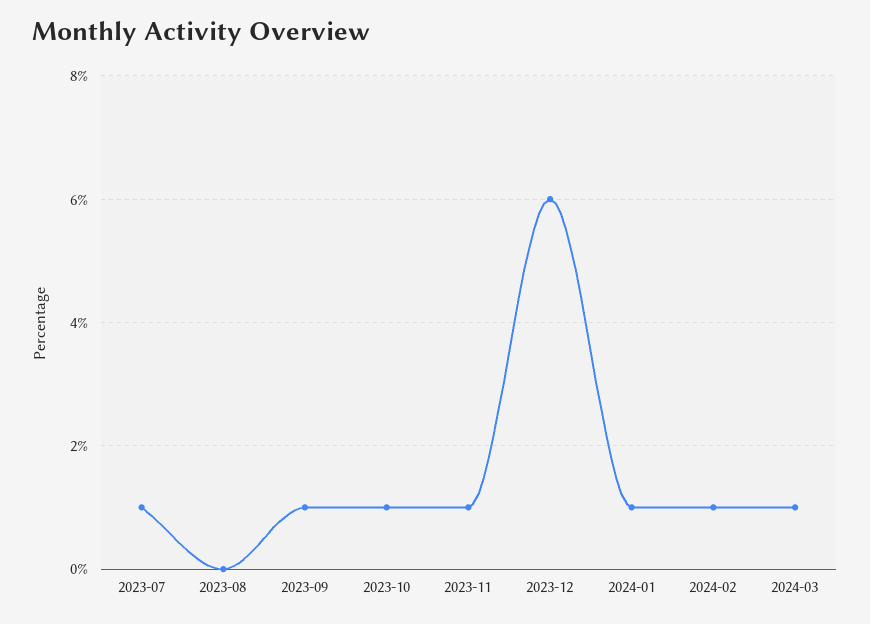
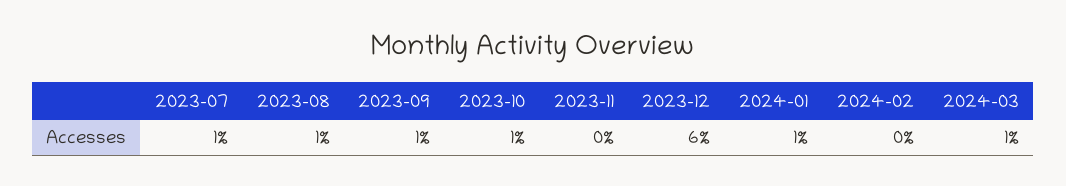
2023-08: 0 -> 1
2023-11: 1 -> 0
2024-02: 1 -> 0

